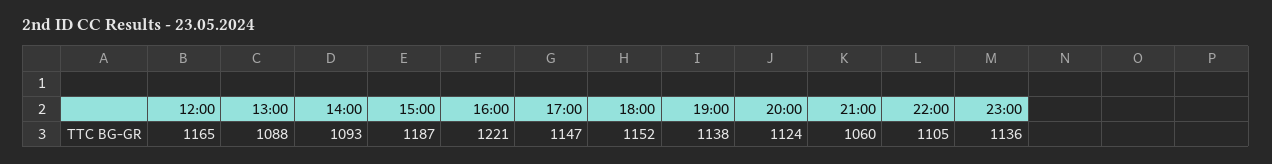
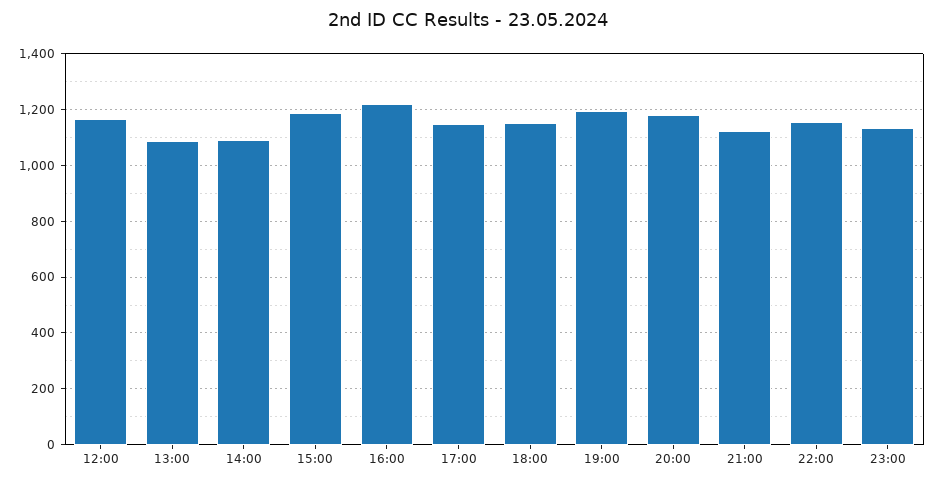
19:00: 1138 -> 1200
20:00: 1124 -> 1175
21:00: 1060 -> 1125
22:00: 1105 -> 1150

